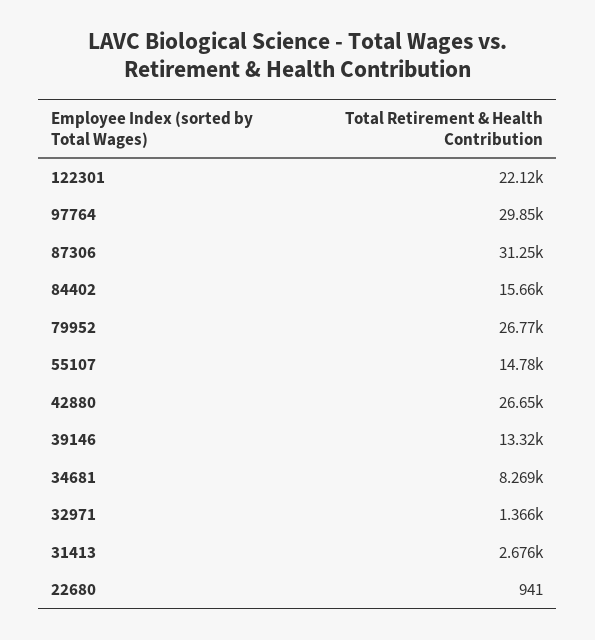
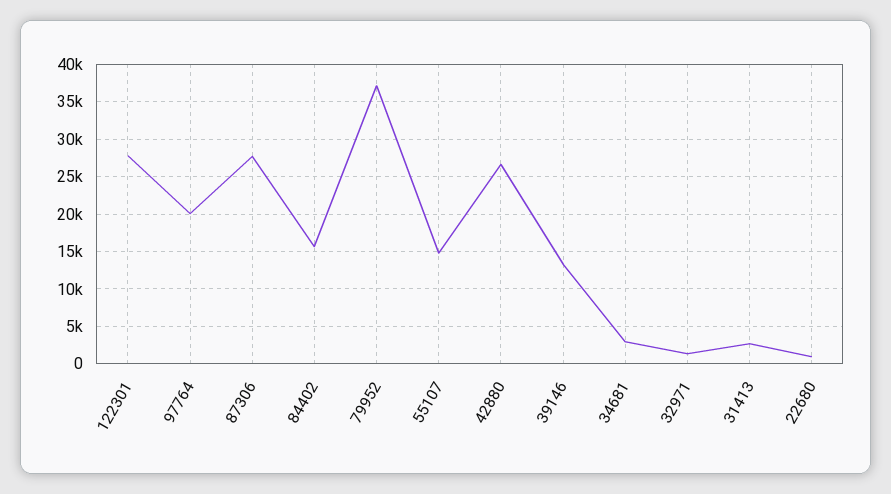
122301: 22120 -> 28000
97764: 29850 -> 20000
87306: 31250 -> 28000
79952: 26770 -> 37000
34681: 8269 -> 3000

